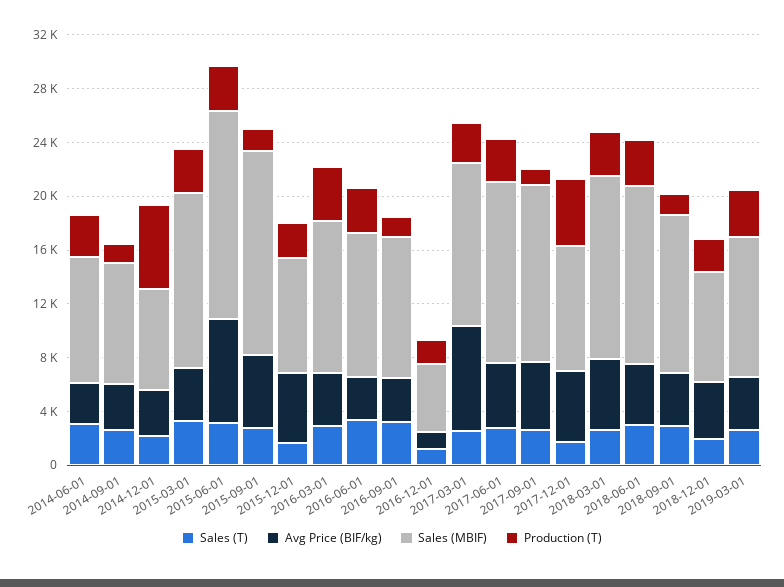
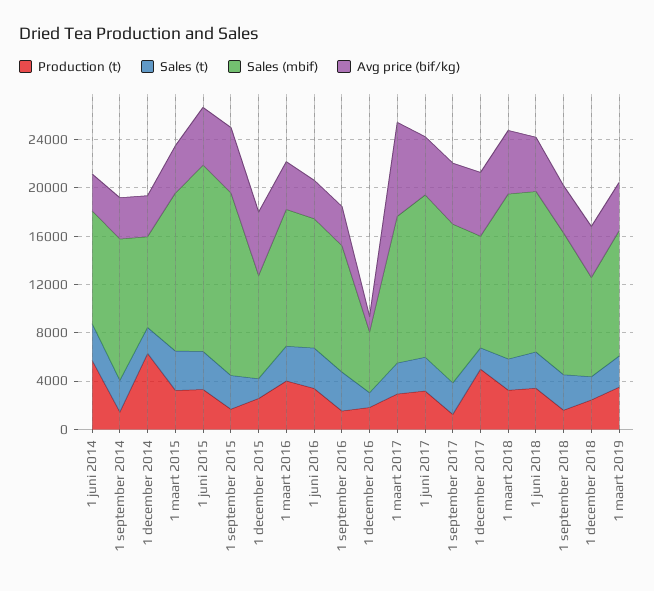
Production (T), 2014-06-01: 3000 -> 6000
Sales (MBIF), 2014-09-01: 9000 -> 12000
Avg Price (BIF/kg), 2015-06-01: 8000 -> 5000

